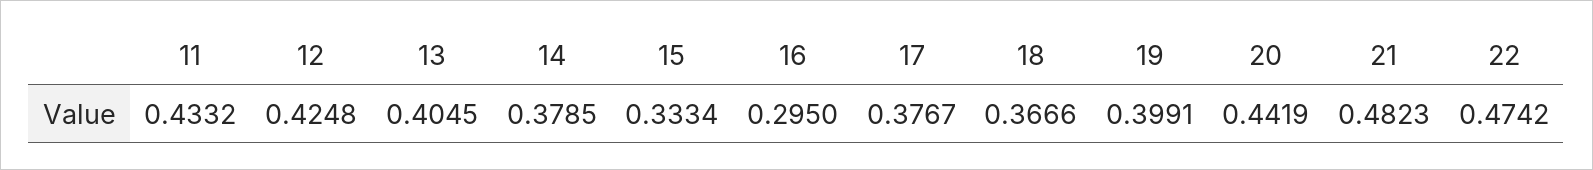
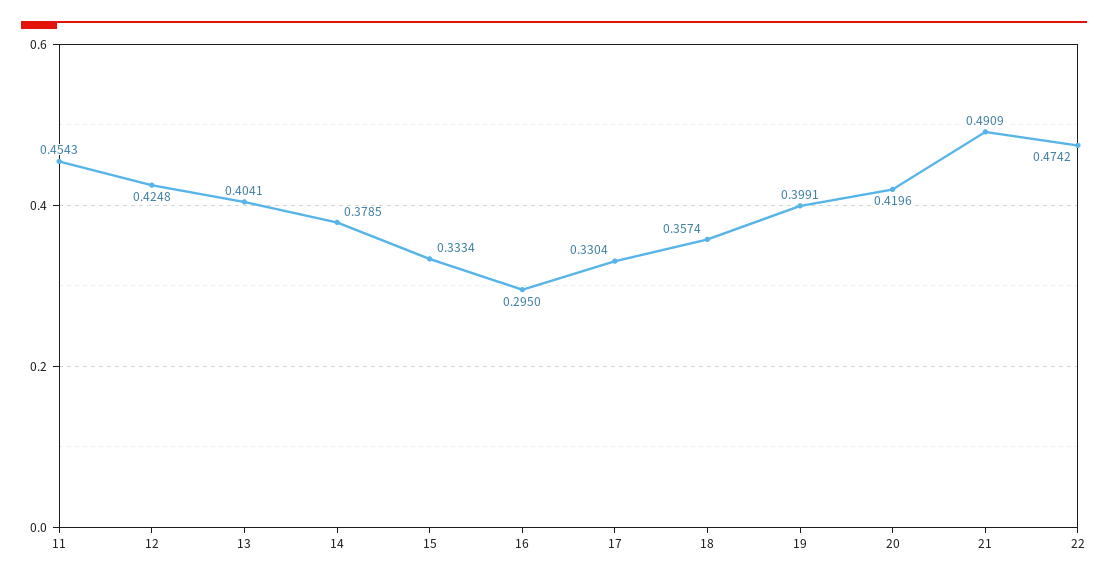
11: 0.4332 -> 0.4543
13: 0.4045 -> 0.4041
17: 0.3767 -> 0.3304
18: 0.3666 -> 0.3574
20: 0.4419 -> 0.4196
21: 0.4823 -> 0.4909

